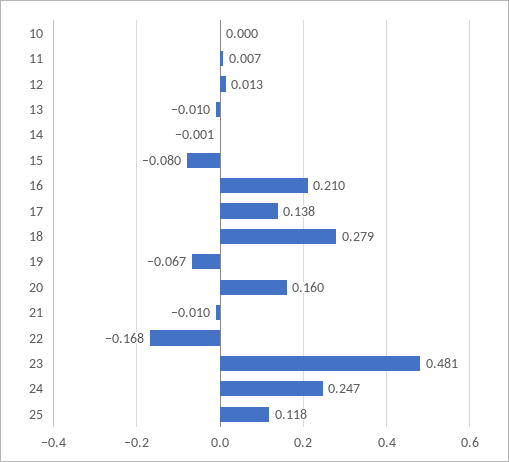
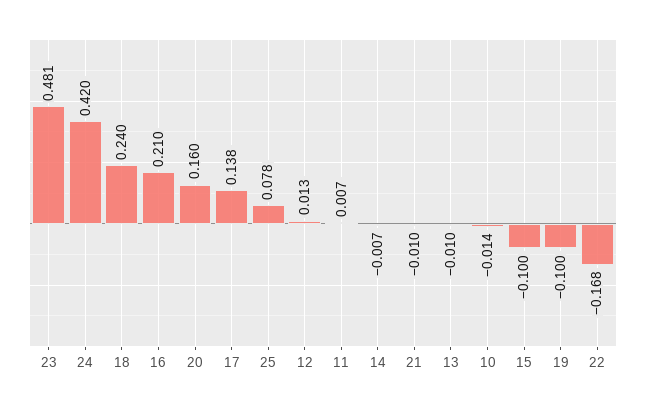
10: 0 -> -0.014
14: -0.001 -> -0.007
15: -0.08 -> -0.1
18: 0.279 -> 0.24
19: -0.067 -> -0.1
24: 0.247 -> 0.42
25: 0.118 -> 0.078

